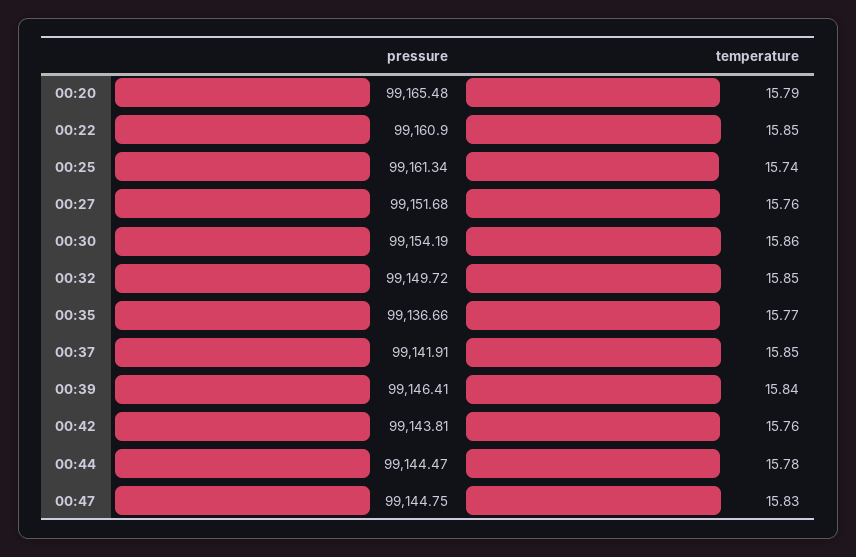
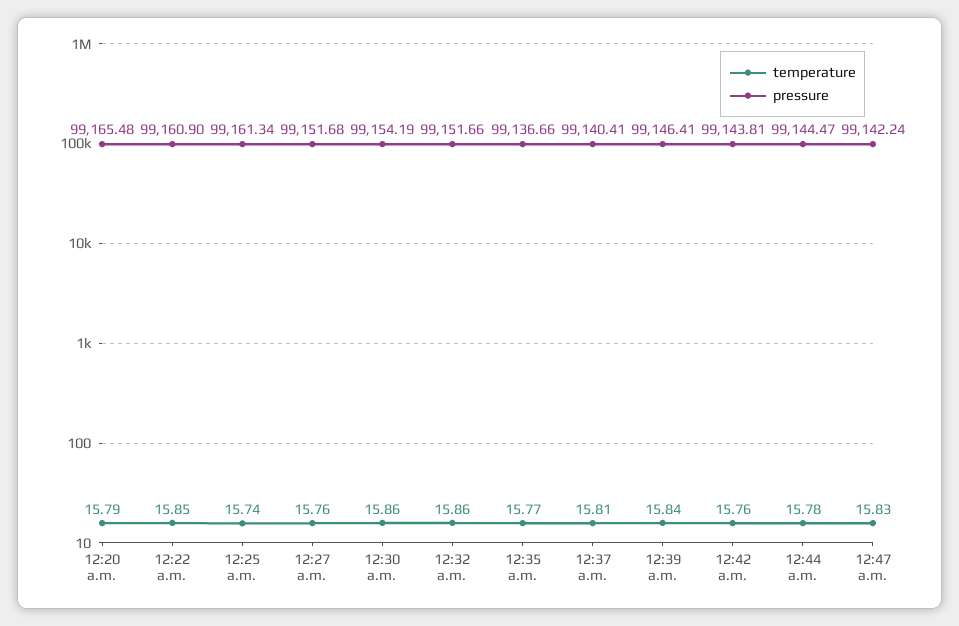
pressure, 00:32: 99149.72 -> 99151.66
temperature, 00:32: 15.85 -> 15.86
pressure, 00:37: 99141.91 -> 99140.41
temperature, 00:37: 15.85 -> 15.81
pressure, 00:47: 99144.75 -> 99142.24

